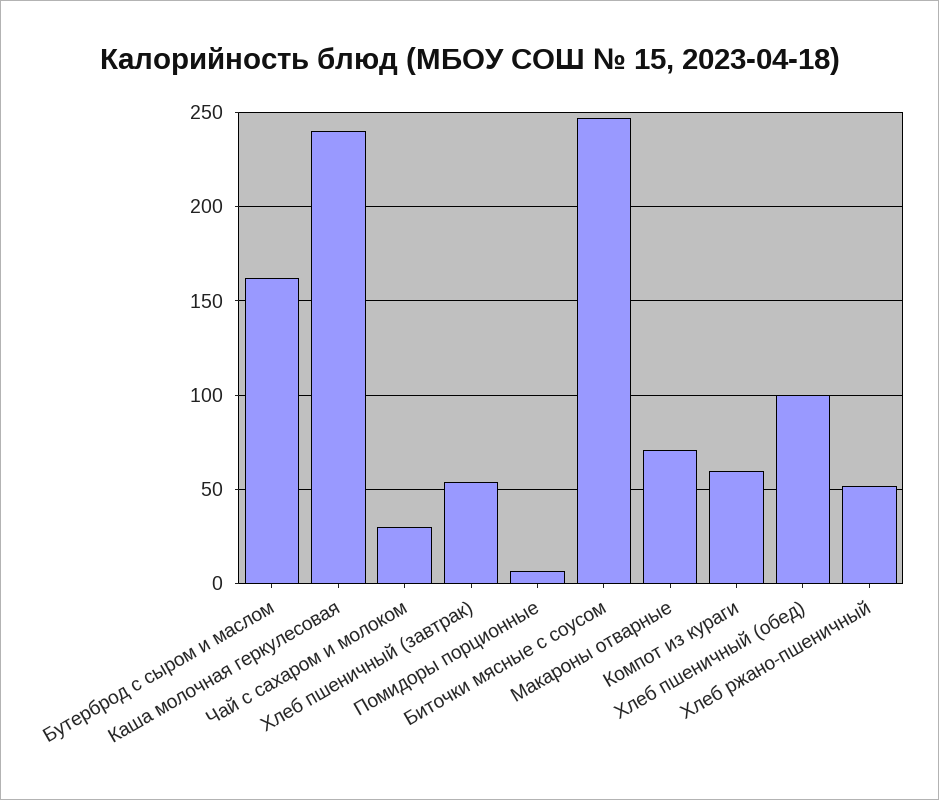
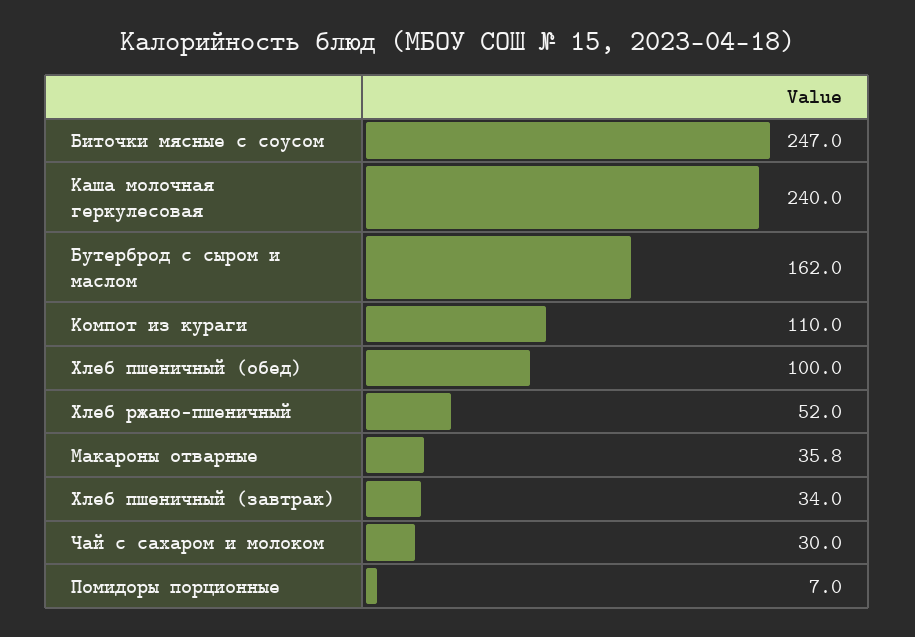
Хлеб пшеничный (завтрак): 55 -> 34
Макароны отварные: 70 -> 35.8
Компот из кураги: 60 -> 110

